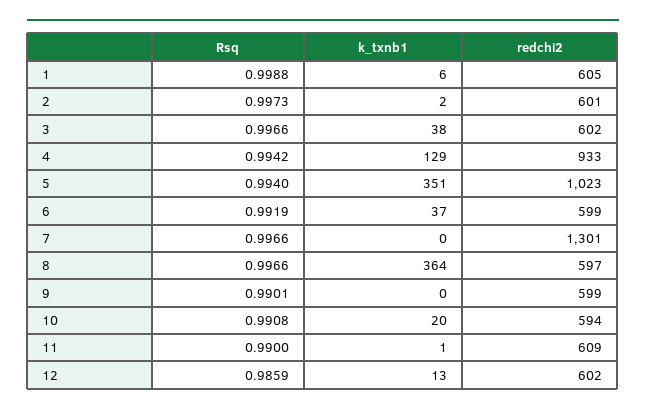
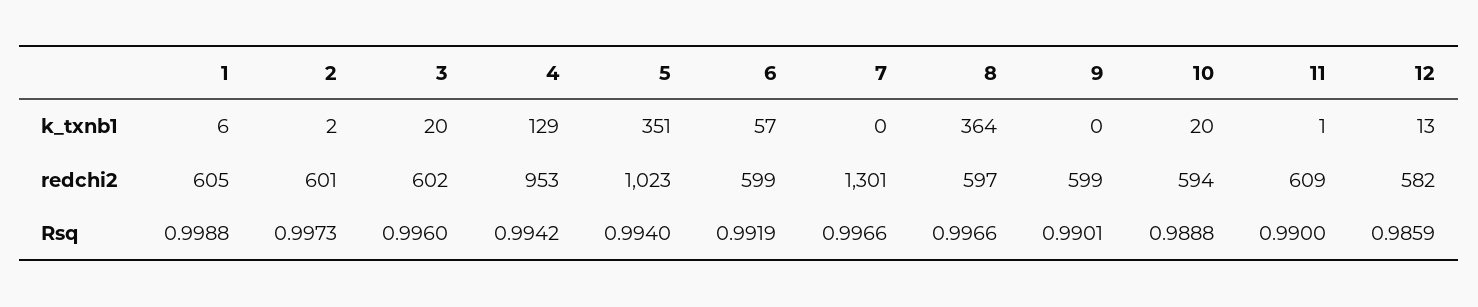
Rsq, 3: 0.9966 -> 0.996
k_txnb1, 3: 38 -> 20
redchi2, 4: 933 -> 953
k_txnb1, 6: 37 -> 57
Rsq, 10: 0.9908 -> 0.9888
redchi2, 12: 602 -> 582

